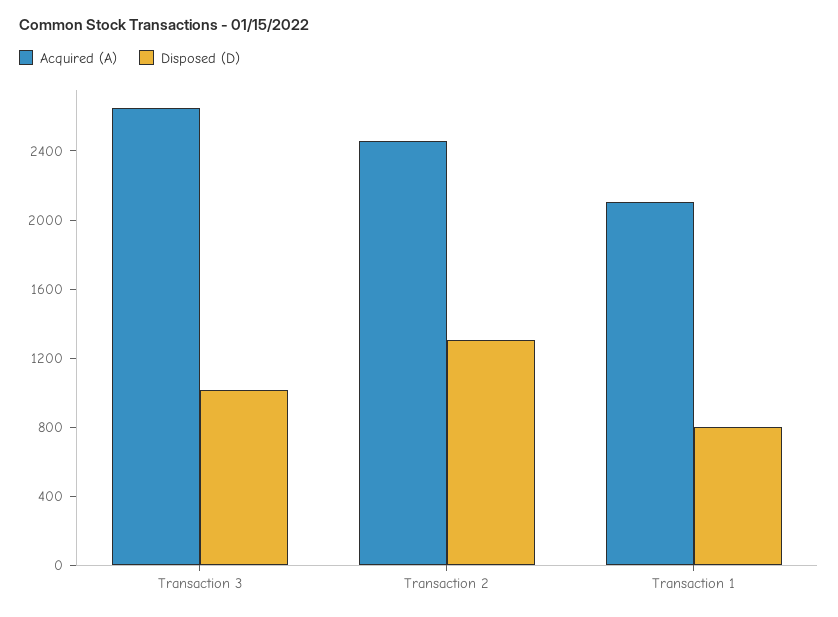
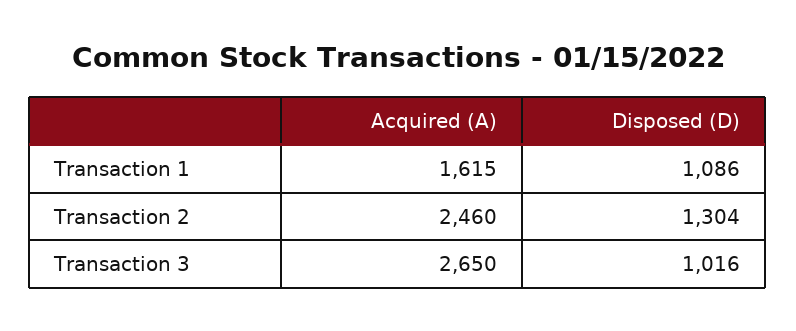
Acquired (A), Transaction 1: 2100 -> 1615
Disposed (D), Transaction 1: 800 -> 1086

